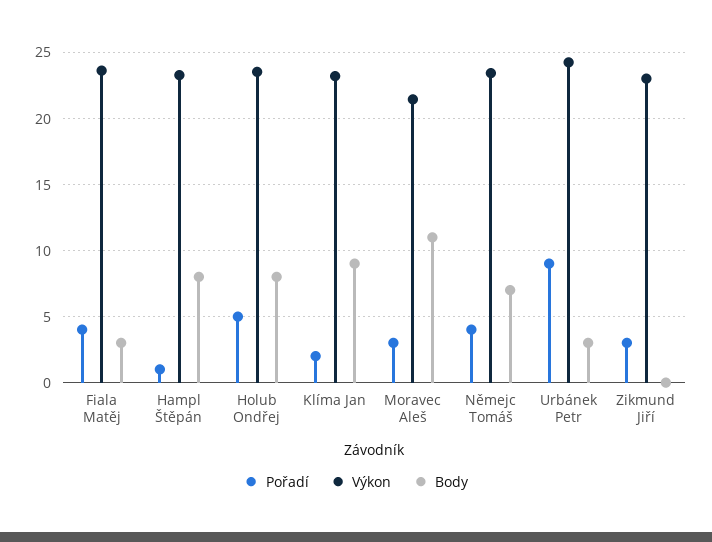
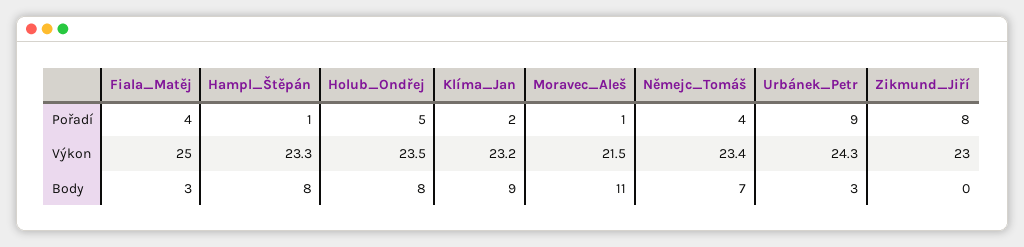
Výkon, Fiala Matěj: 23.5 -> 25
Pořadí, Moravec Aleš: 3 -> 1
Pořadí, Zikmund Jiří: 3 -> 8

